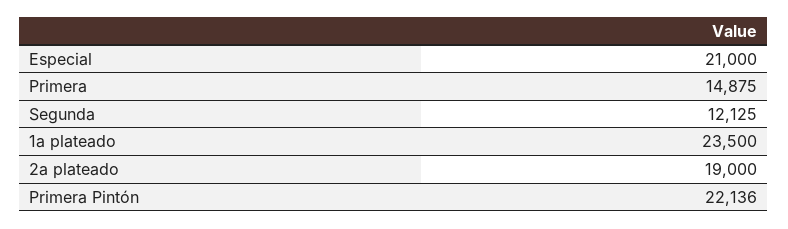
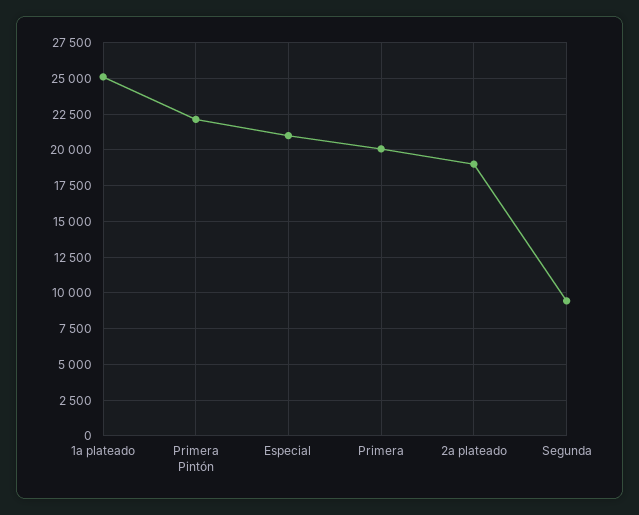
Primera: 14875 -> 20000
Segunda: 12125 -> 9500
1a plateado: 23500 -> 25000

